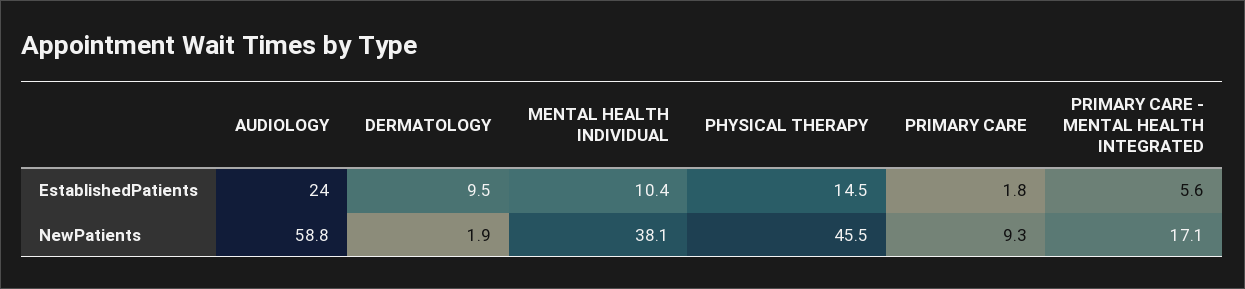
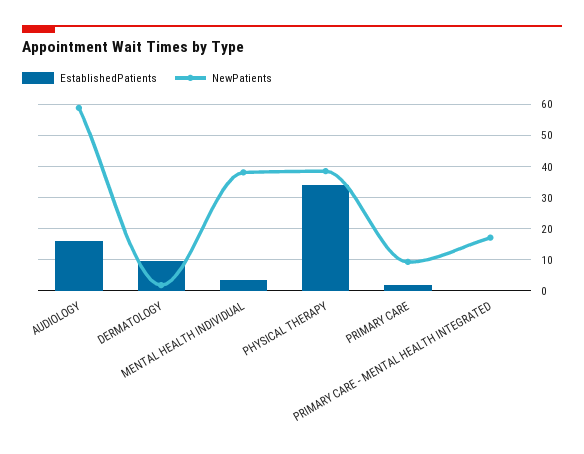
EstablishedPatients, AUDIOLOGY: 24 -> 16
EstablishedPatients, MENTAL HEALTH INDIVIDUAL: 10.4 -> 4
EstablishedPatients, PHYSICAL THERAPY: 14.5 -> 34
EstablishedPatients, PRIMARY CARE - MENTAL HEALTH INTEGRATED: 5.6 -> 0
NewPatients, PHYSICAL THERAPY: 45.5 -> 38

